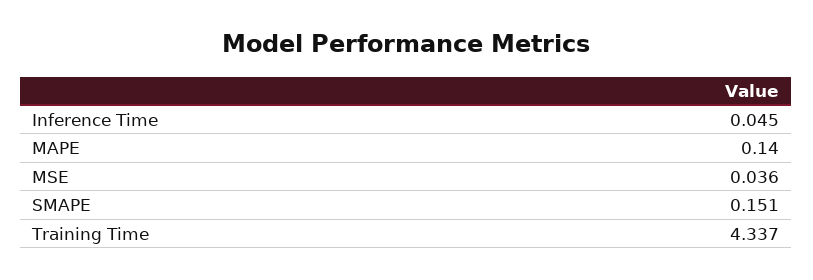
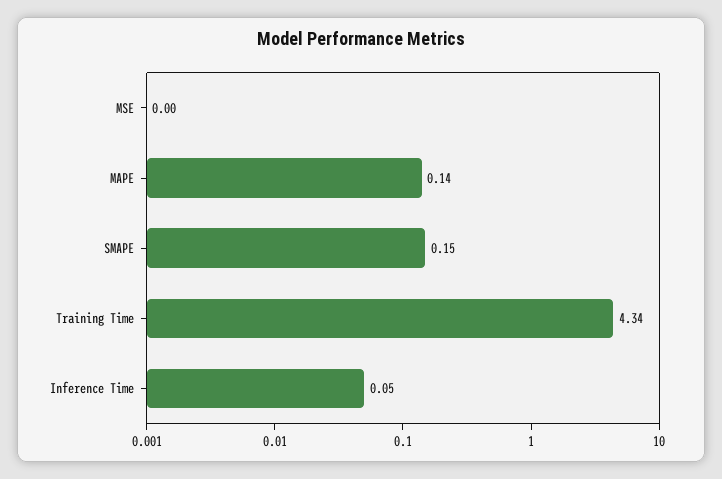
MSE: 0.036 -> 0

